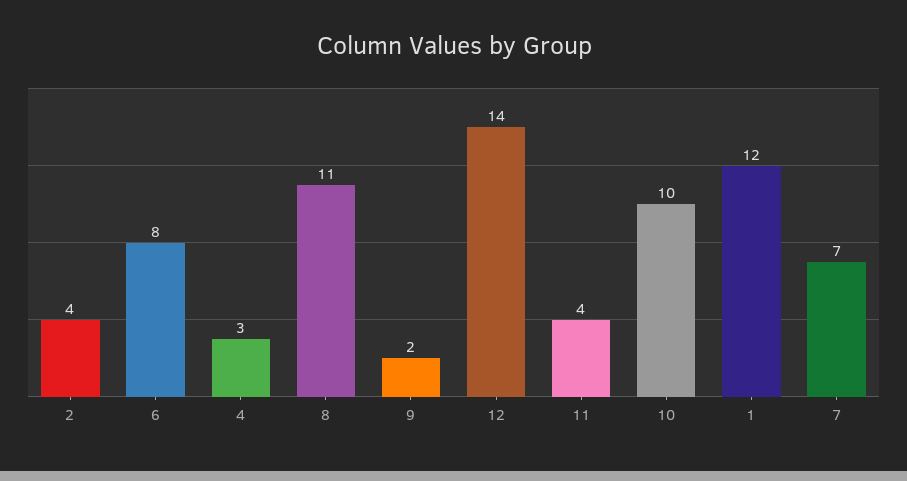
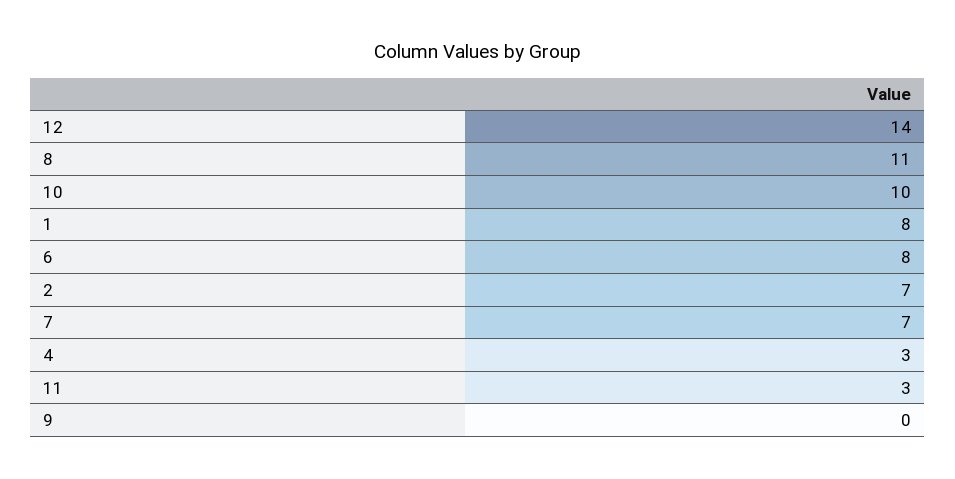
2: 4 -> 7
9: 2 -> 0
11: 4 -> 3
1: 12 -> 8

